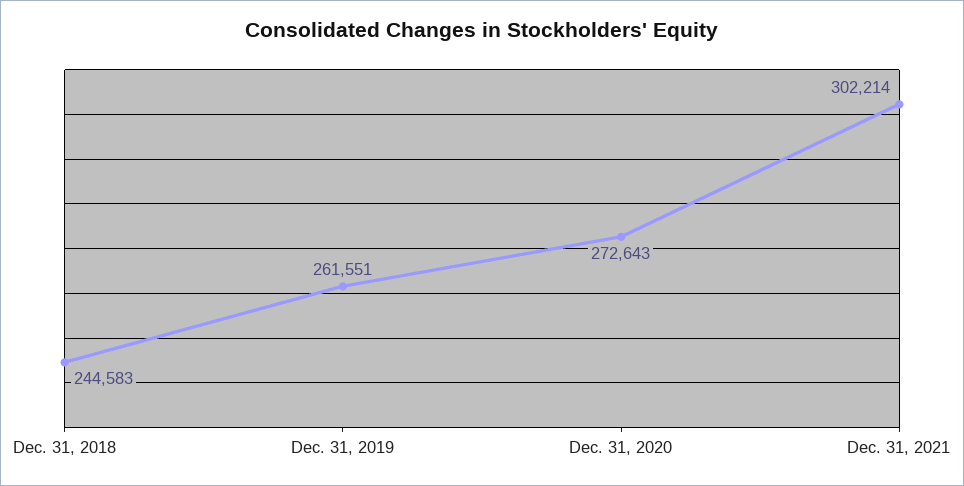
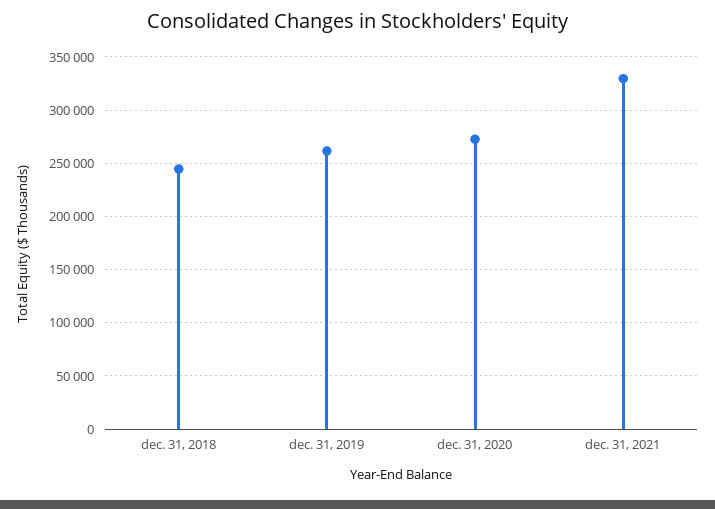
Dec. 31, 2021: 302214 -> 330000

